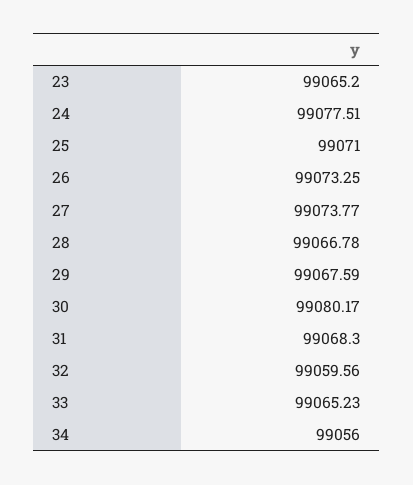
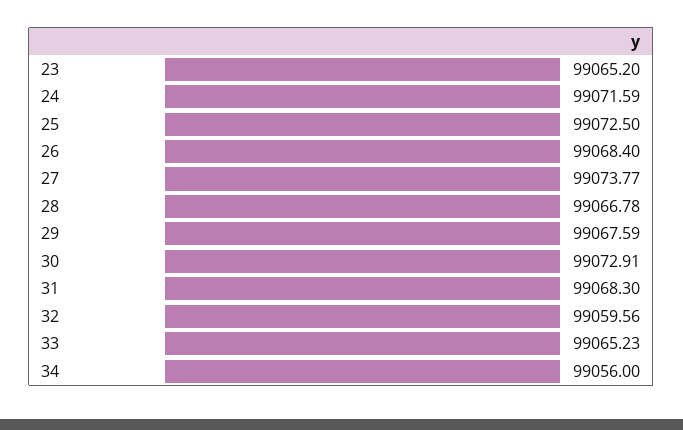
24: 99077.51 -> 99071.59
25: 99071 -> 99072.5
26: 99073.25 -> 99068.4
30: 99080.17 -> 99072.91

